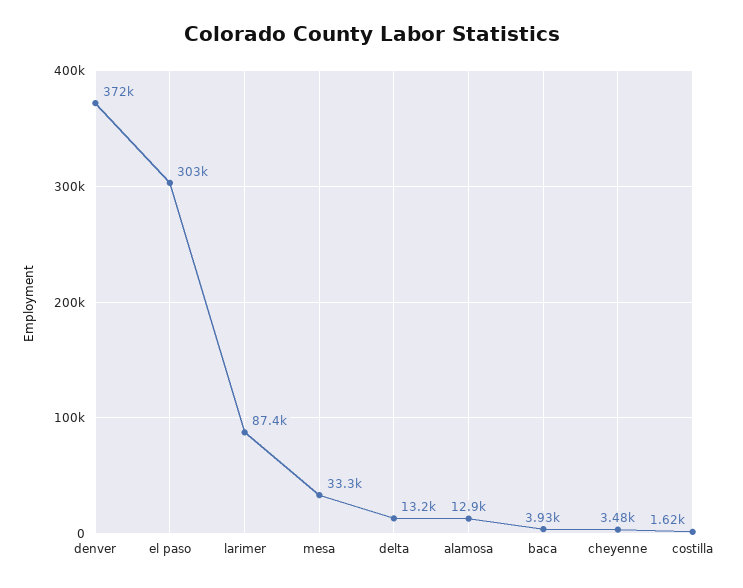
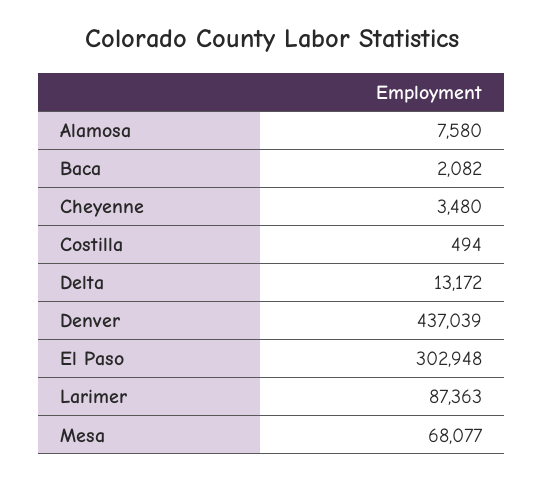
denver: 372000 -> 437039
mesa: 33300 -> 68077
alamosa: 12900 -> 7580
baca: 3930 -> 2082
costilla: 1620 -> 494

